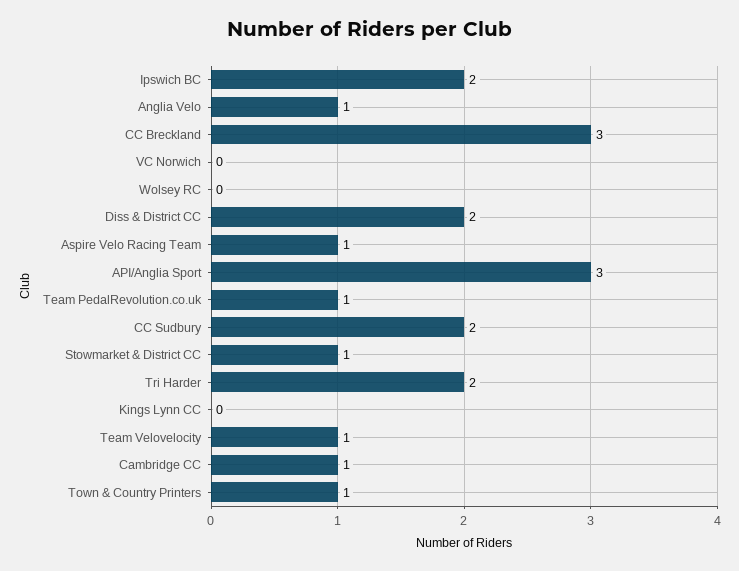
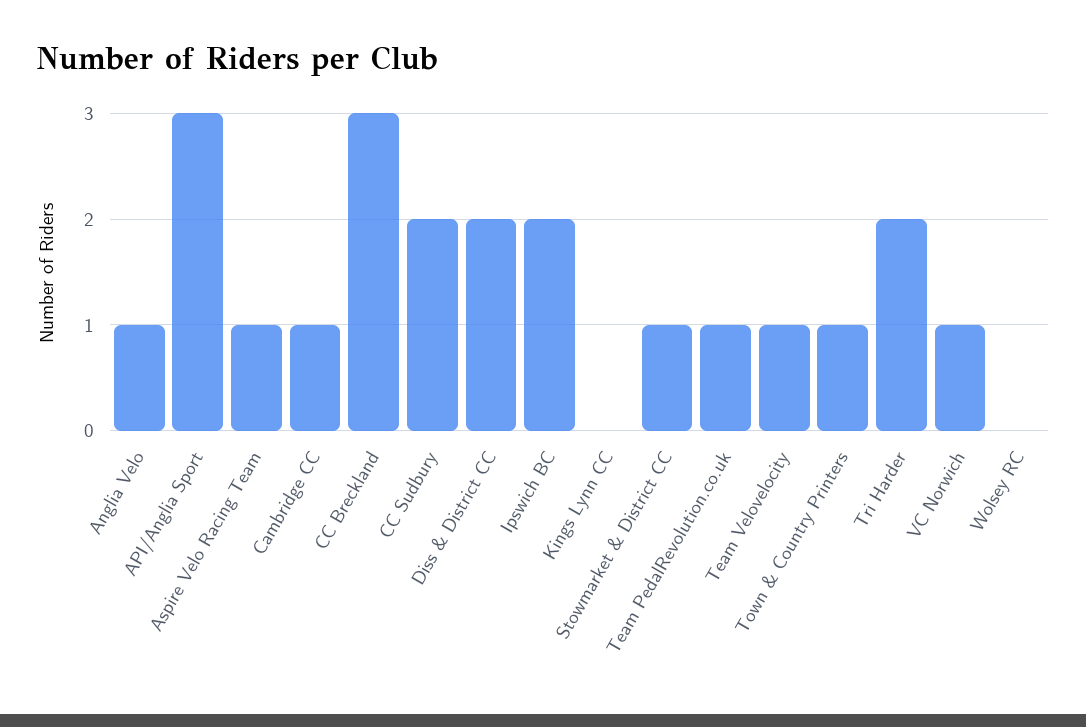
VC Norwich: 0 -> 1

